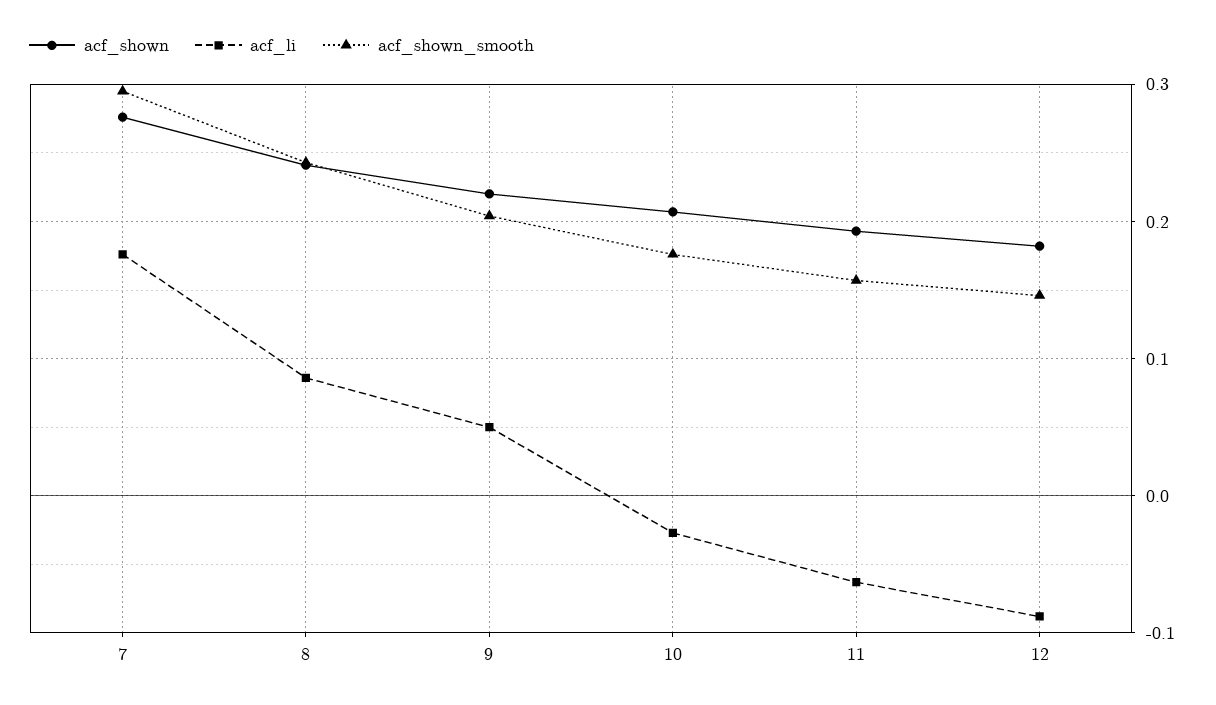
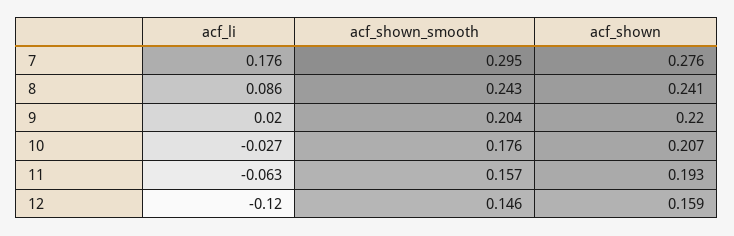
acf_li, 9: 0.05 -> 0.02
acf_shown, 12: 0.18 -> 0.159
acf_li, 12: -0.09 -> -0.12

